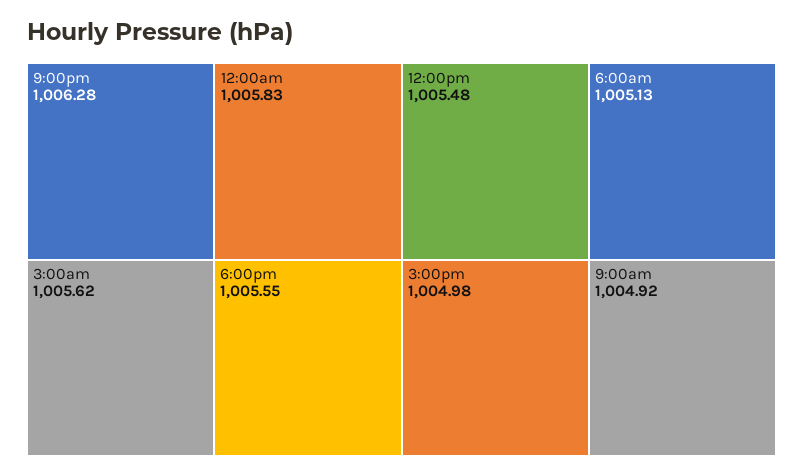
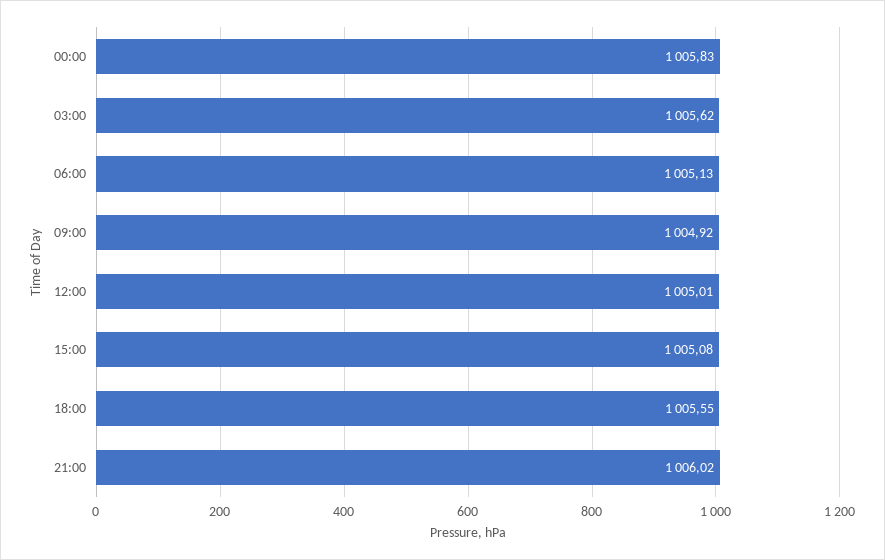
9:00pm: 1006.28 -> 1006.02
12:00pm: 1005.48 -> 1005.01
3:00pm: 1004.98 -> 1005.08

